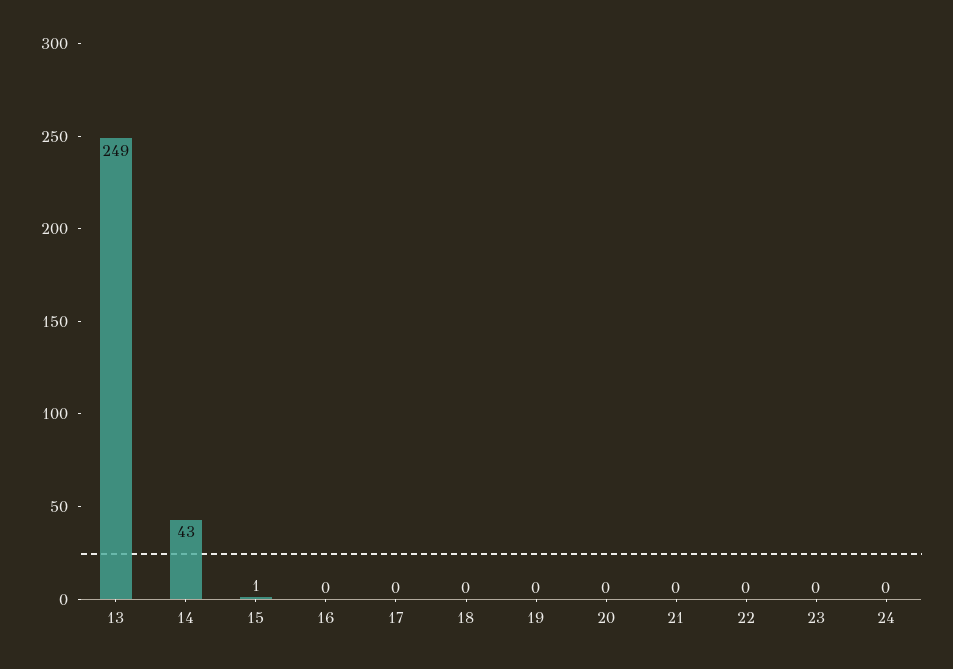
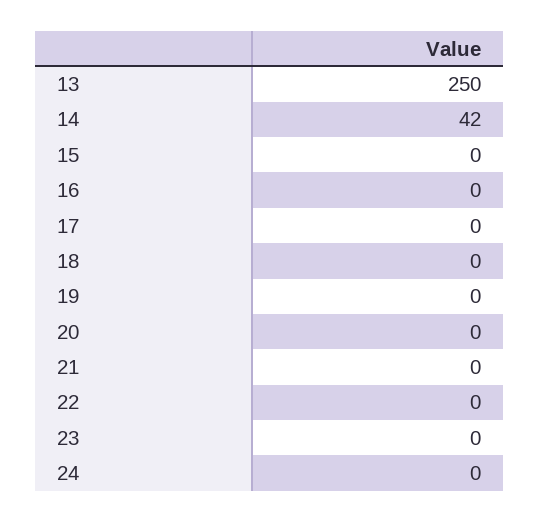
13: 249 -> 250
14: 43 -> 42
15: 1 -> 0

